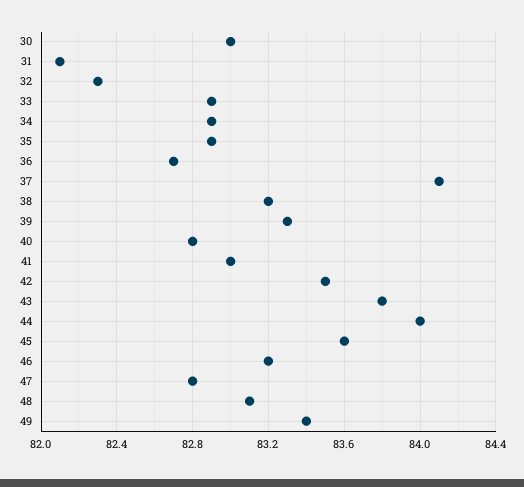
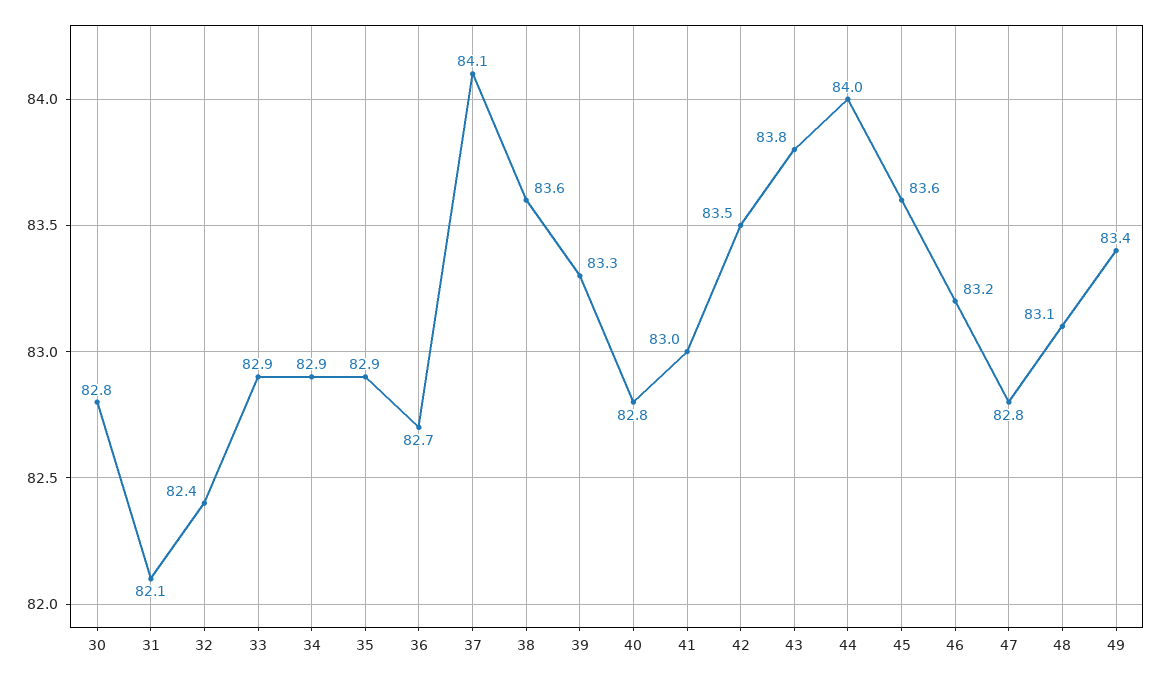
30: 83 -> 82.8
32: 82.3 -> 82.4
38: 83.2 -> 83.6

